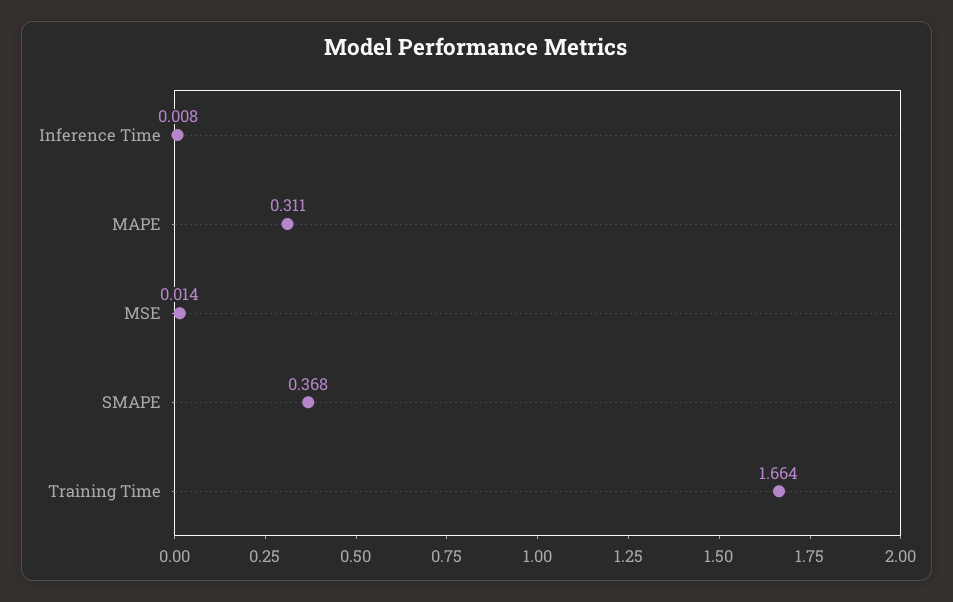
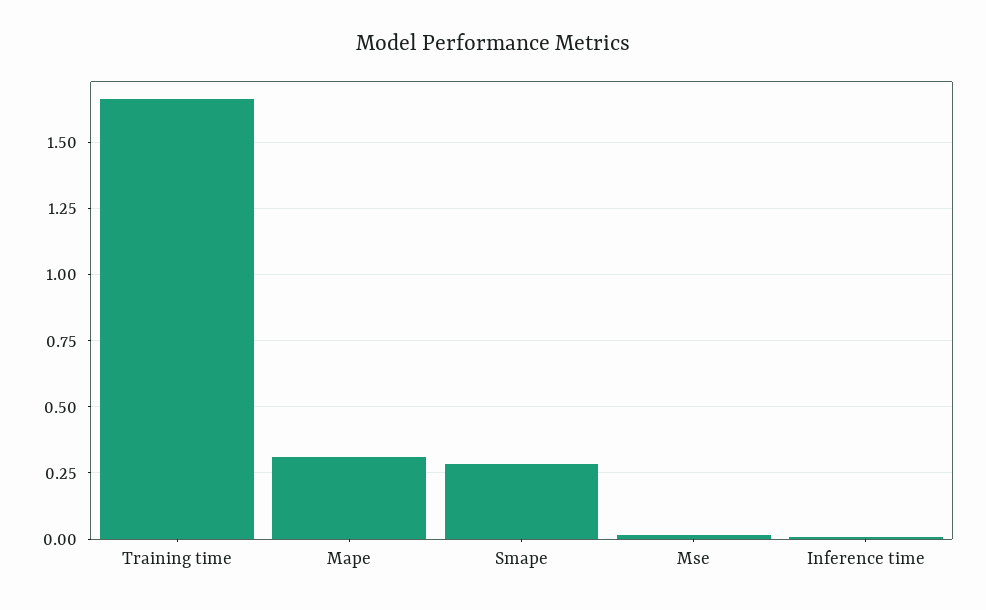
SMAPE: 0.368 -> 0.275

